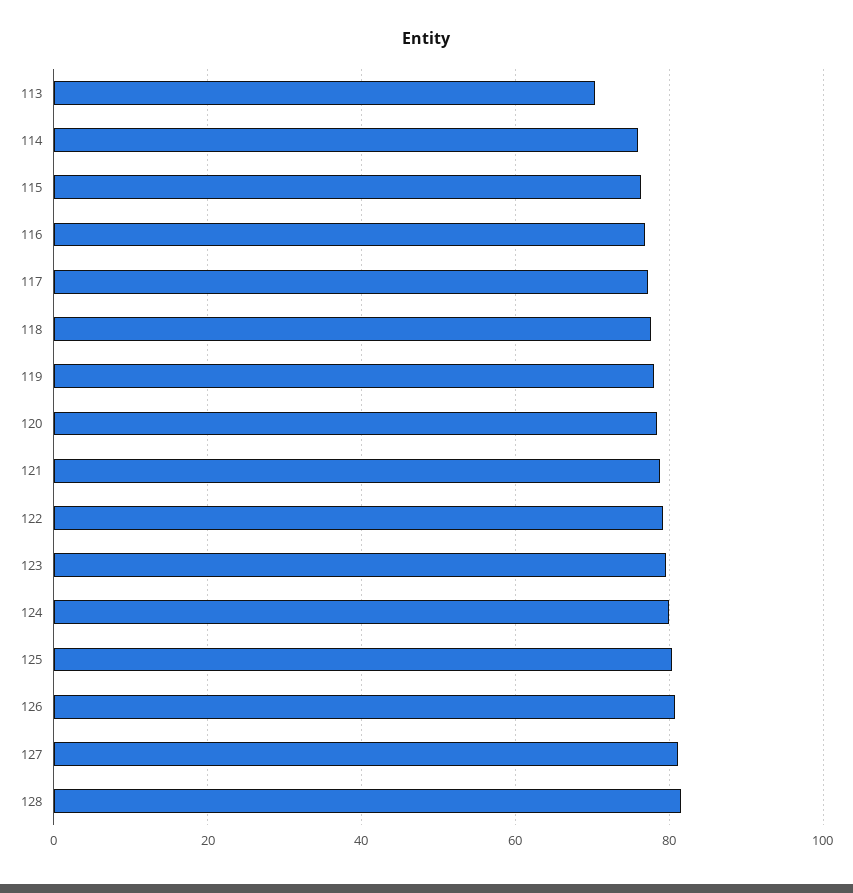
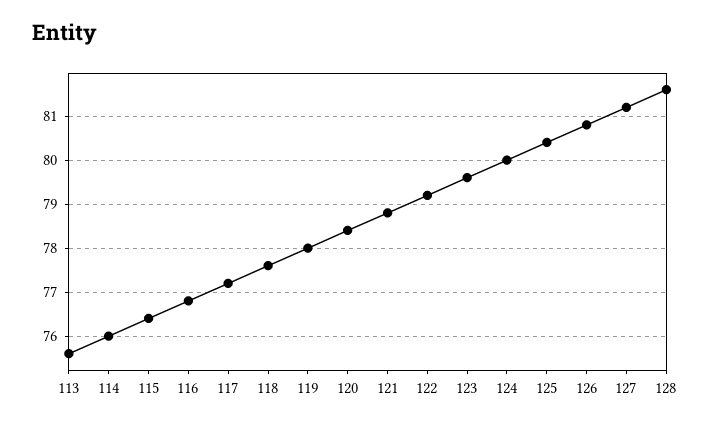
113: 70 -> 75.5

